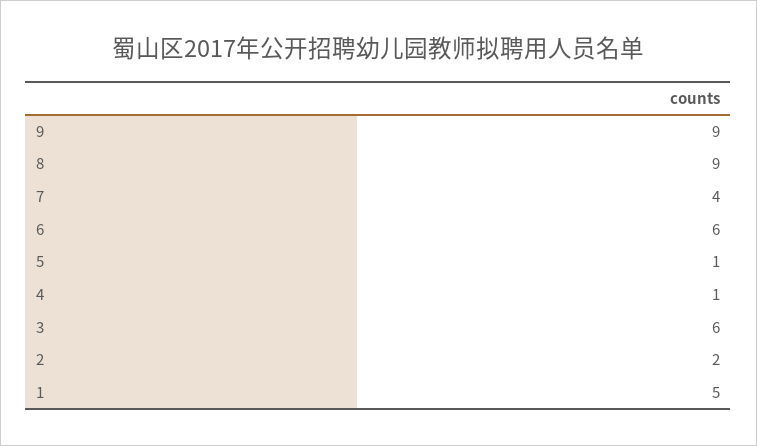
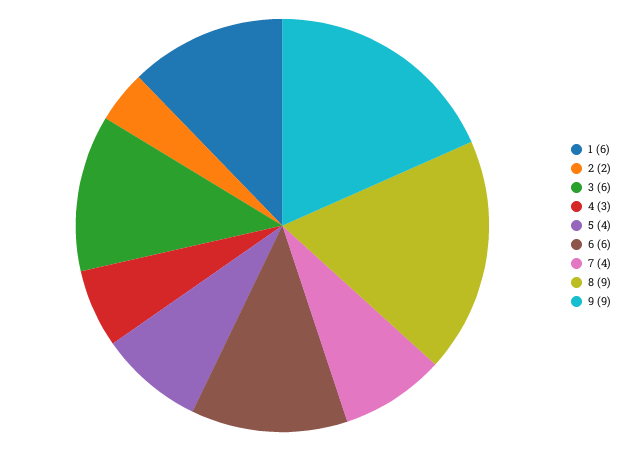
5: 1 -> 4
4: 1 -> 3
1: 5 -> 6

